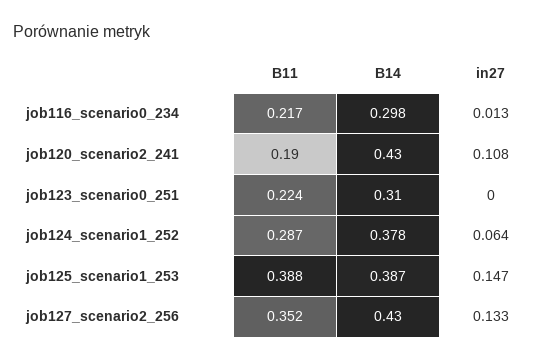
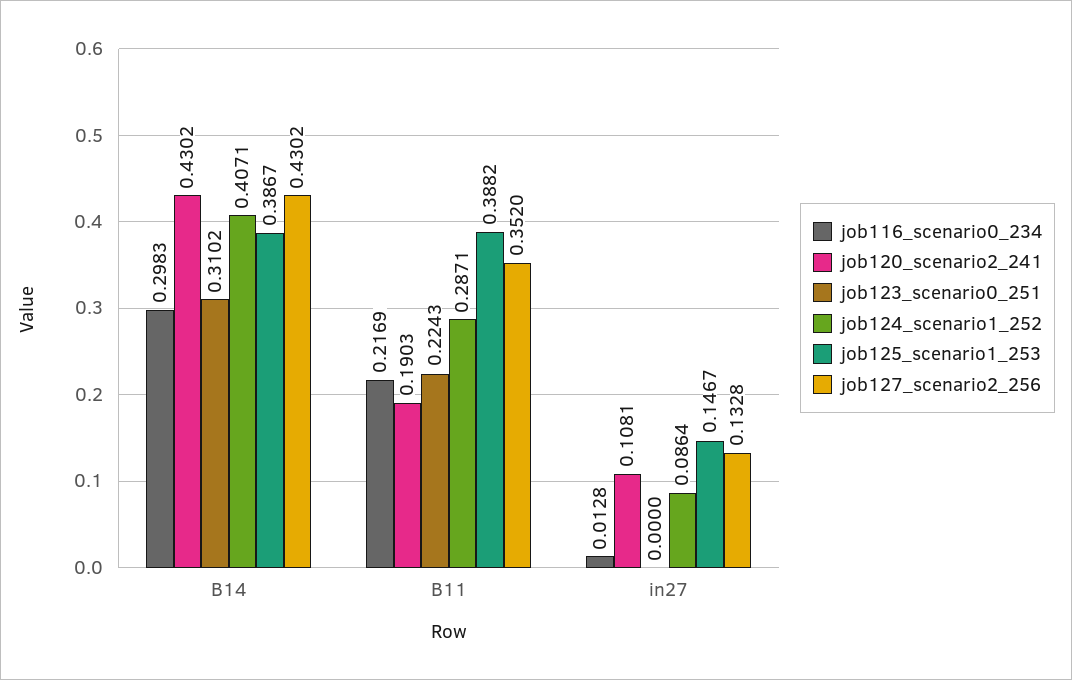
job124_scenario1_252, B14: 0.378 -> 0.4071
job124_scenario1_252, in27: 0.064 -> 0.0864

